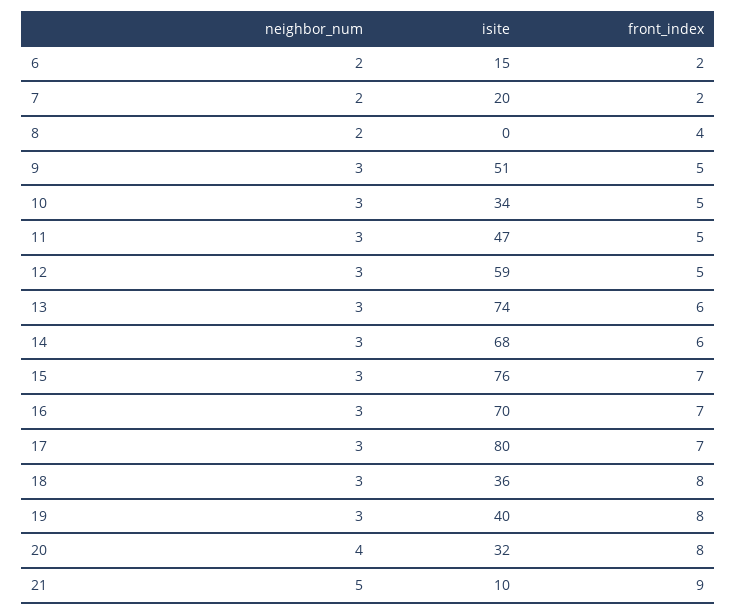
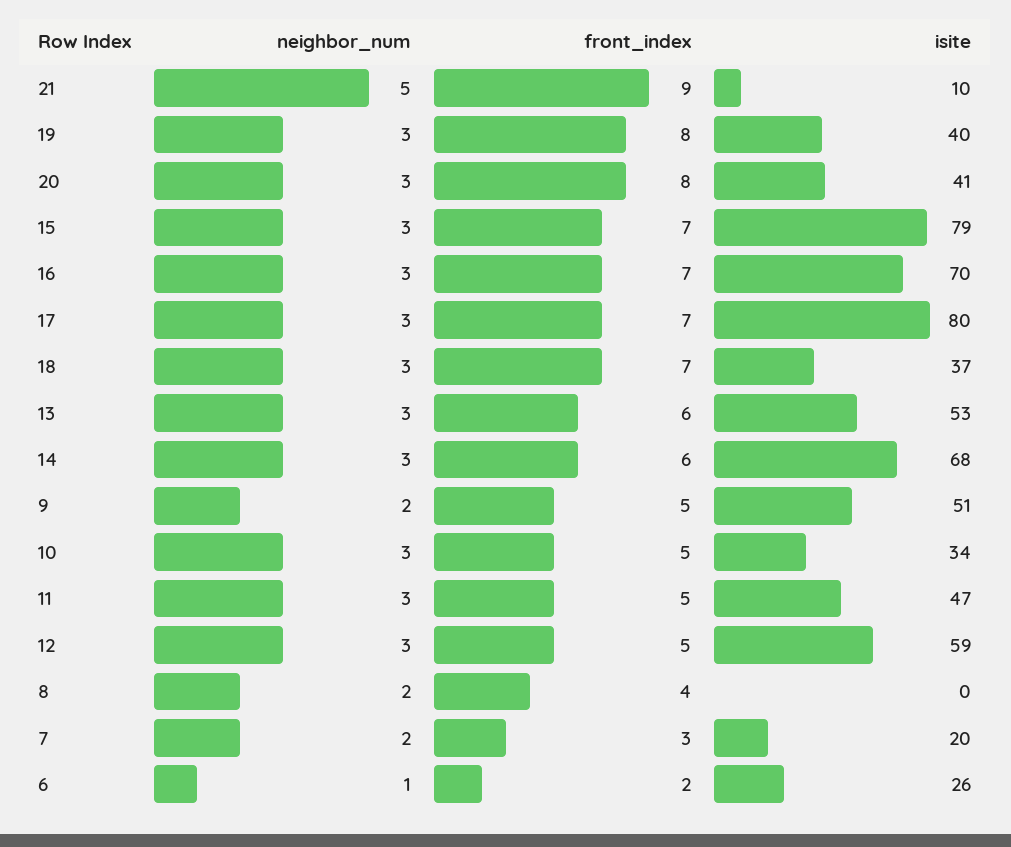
neighbor_num, 6: 2 -> 1
isite, 6: 15 -> 26
front_index, 7: 2 -> 3
neighbor_num, 9: 3 -> 2
isite, 13: 74 -> 53
isite, 15: 76 -> 79
isite, 18: 36 -> 37
front_index, 18: 8 -> 7
neighbor_num, 20: 4 -> 3
isite, 20: 32 -> 41

